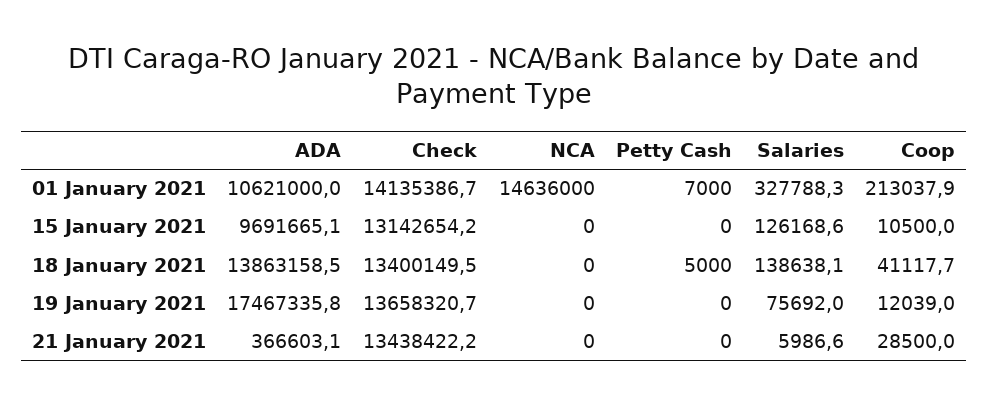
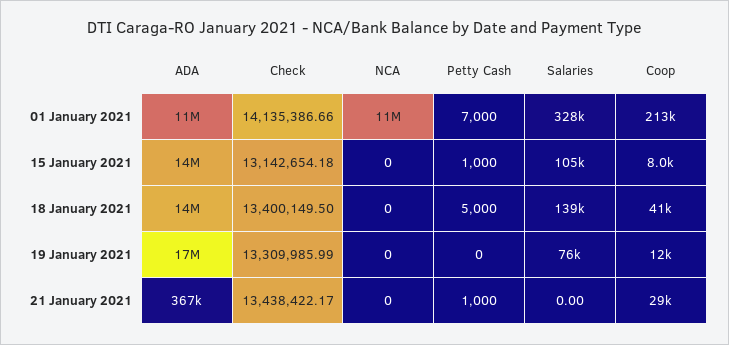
NCA, 01 January 2021: 14636000 -> 11000000
ADA, 15 January 2021: 9691665.1 -> 14000000
Petty Cash, 15 January 2021: 0 -> 1000
Salaries, 15 January 2021: 126168.6 -> 105000
Coop, 15 January 2021: 10500 -> 8000
Check, 19 January 2021: 13658320.7 -> 13309985.99
Petty Cash, 21 January 2021: 0 -> 1000
Salaries, 21 January 2021: 5986.6 -> 0

